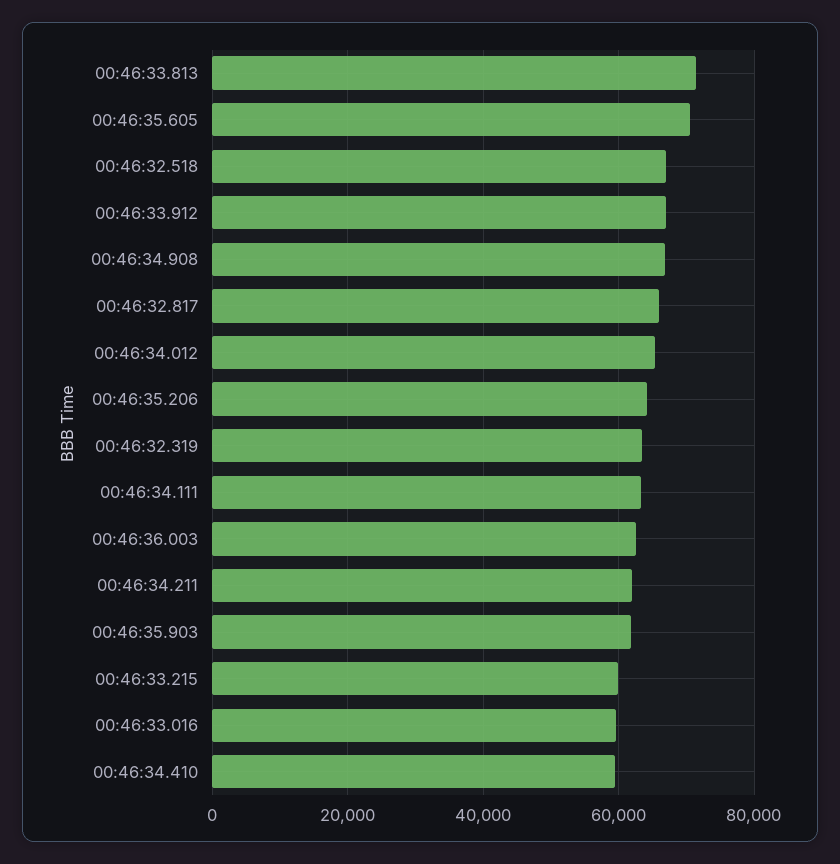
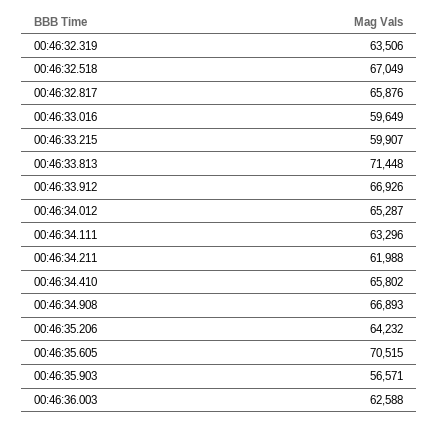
00:46:35.903: 62000 -> 56571
00:46:34.410: 60000 -> 65802

